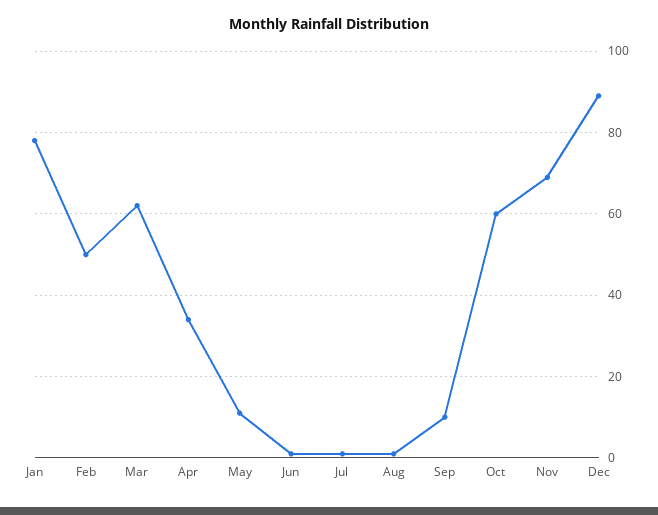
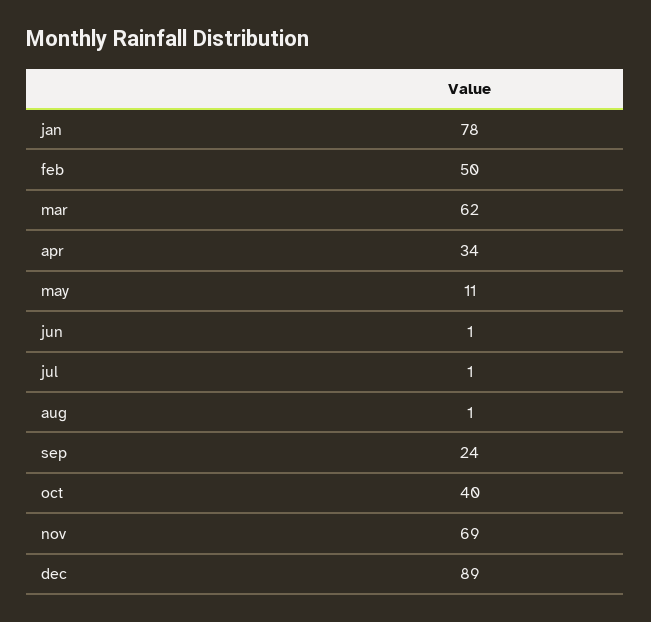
Sep: 10 -> 24
Oct: 60 -> 40

